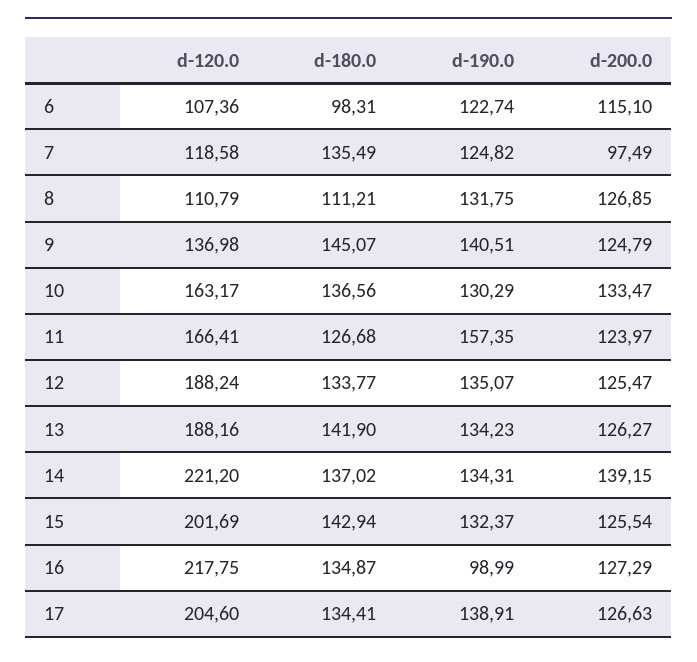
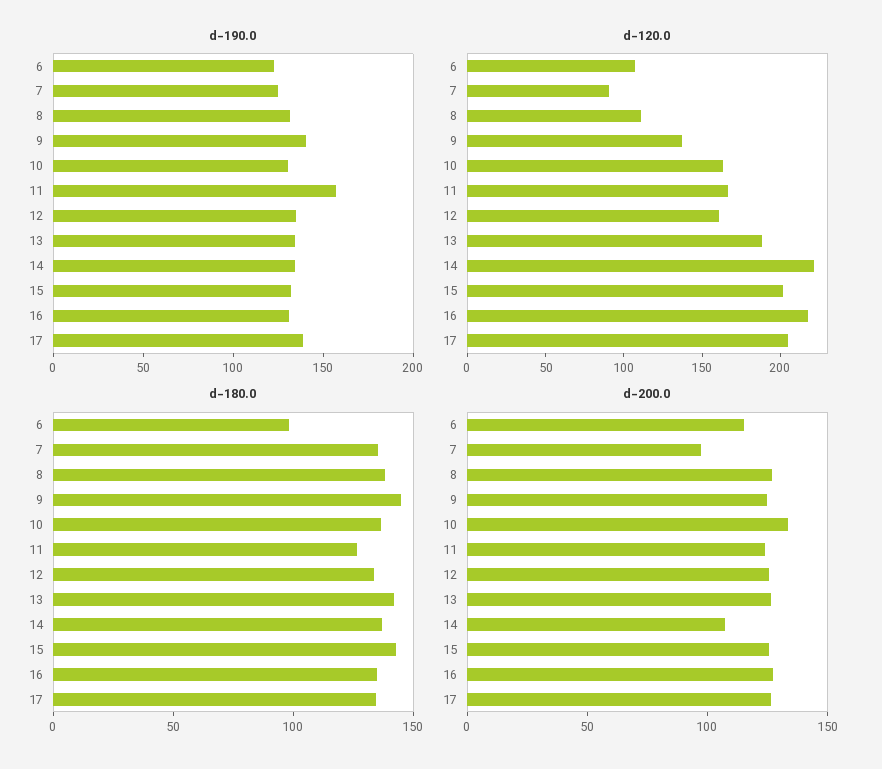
d-120.0, 7: 118.58 -> 90
d-180.0, 8: 111.21 -> 140
d-120.0, 12: 188.24 -> 160
d-200.0, 14: 139.15 -> 110
d-190.0, 16: 98.99 -> 130

